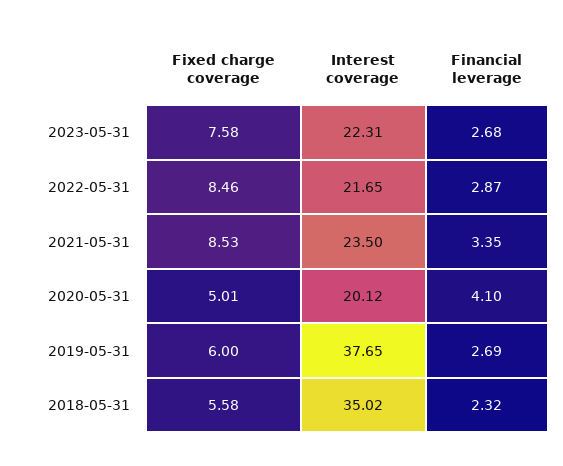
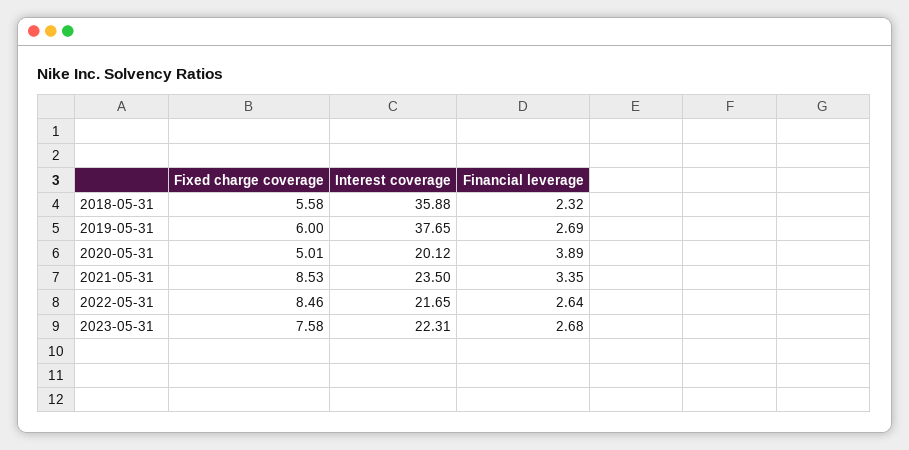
Financial leverage, 2022-05-31: 2.87 -> 2.64
Financial leverage, 2020-05-31: 4.1 -> 3.89
Interest coverage, 2018-05-31: 35.02 -> 35.88

